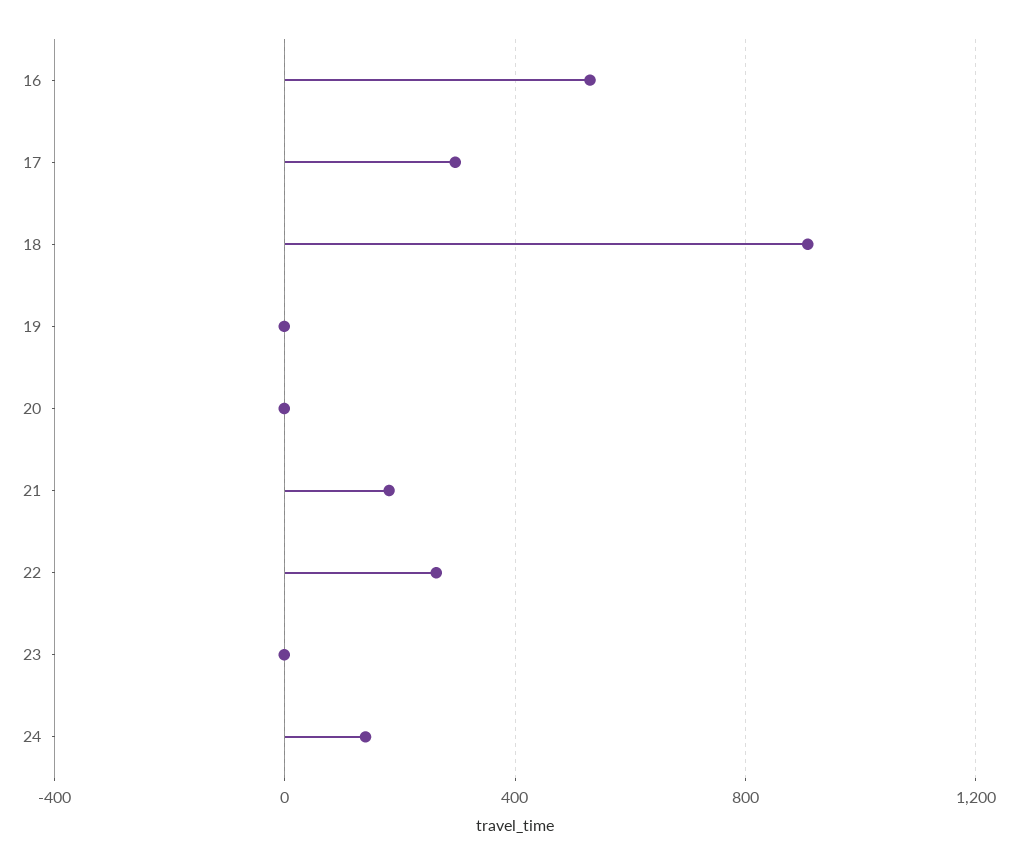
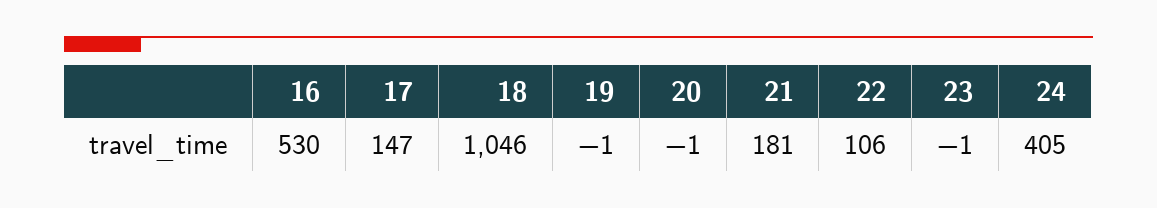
17: 300 -> 147
18: 900 -> 1046
22: 250 -> 106
24: 150 -> 405

